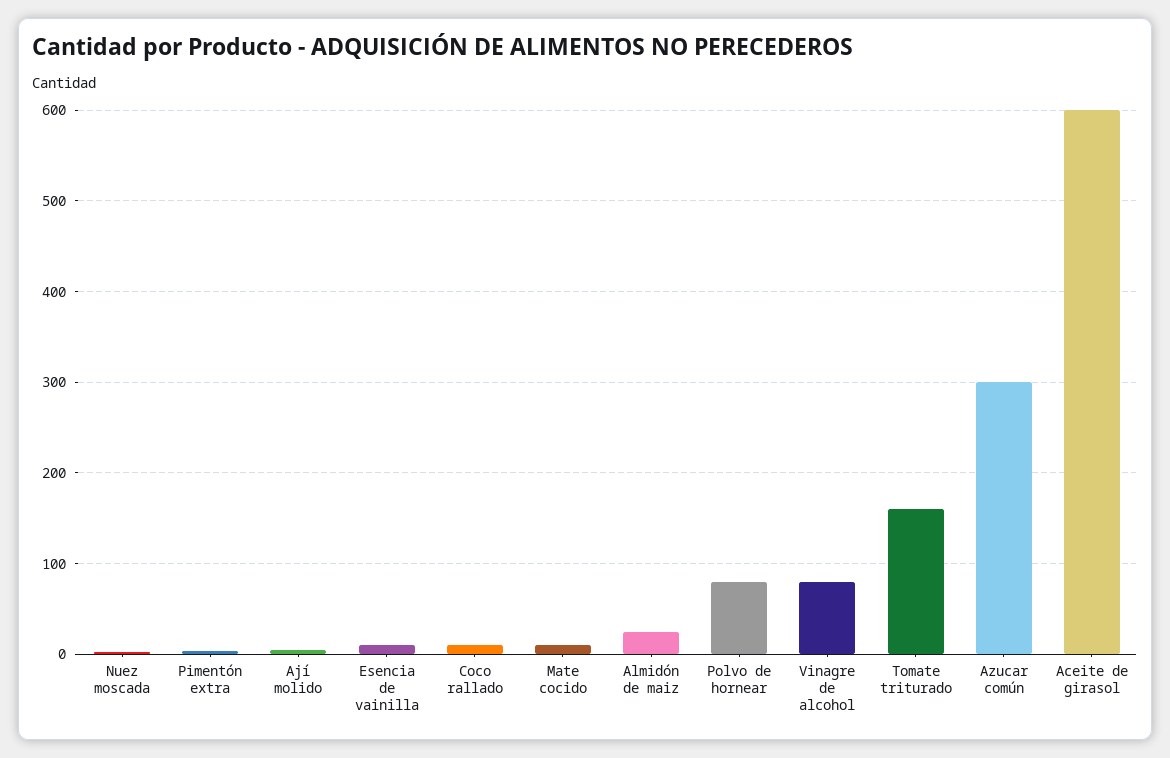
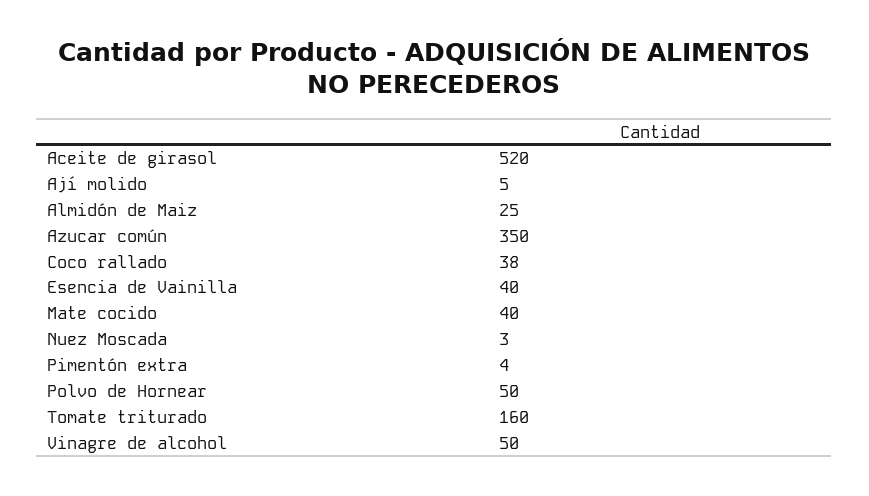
Esencia de vainilla: 10 -> 40
Coco rallado: 10 -> 38
Mate cocido: 10 -> 40
Polvo de hornear: 80 -> 50
Vinagre de alcohol: 80 -> 50
Azucar común: 300 -> 350
Aceite de girasol: 600 -> 520

